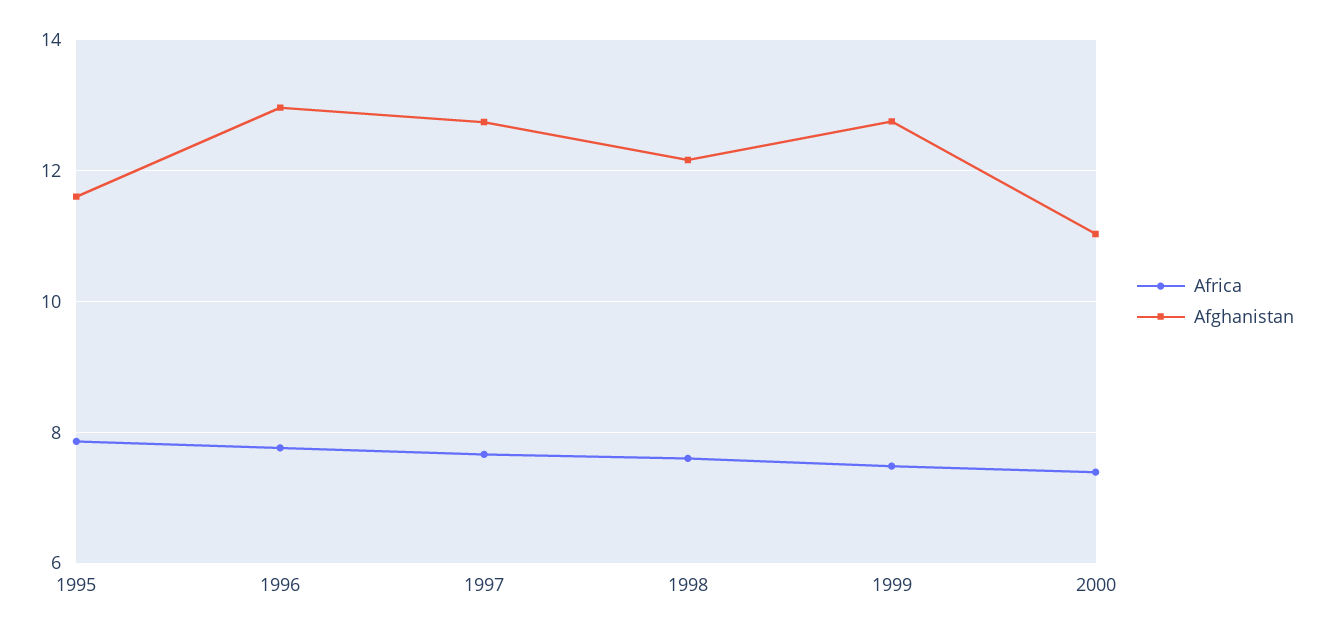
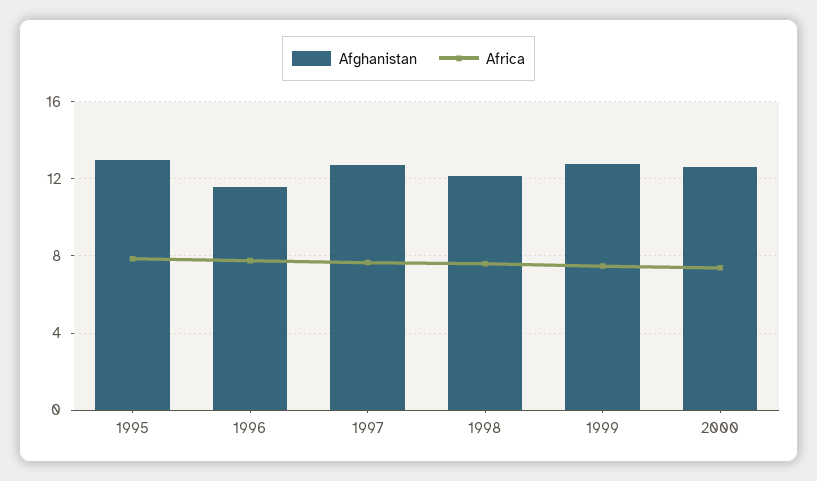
Afghanistan, 1995: 11.6 -> 13
Afghanistan, 1996: 13 -> 11.5
Afghanistan, 2000: 11 -> 12.5

